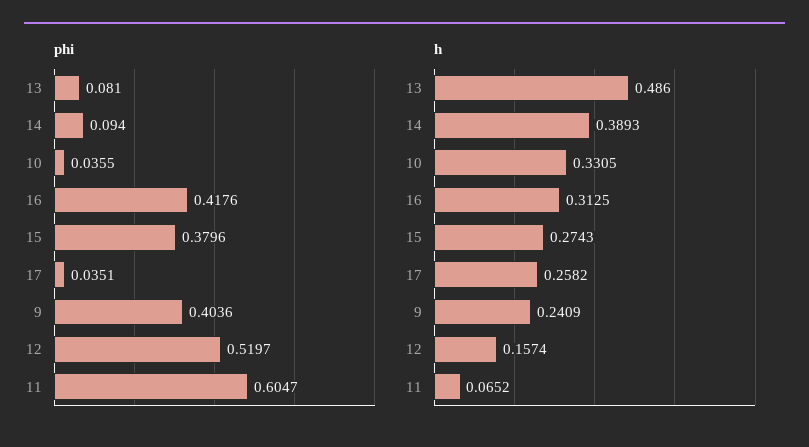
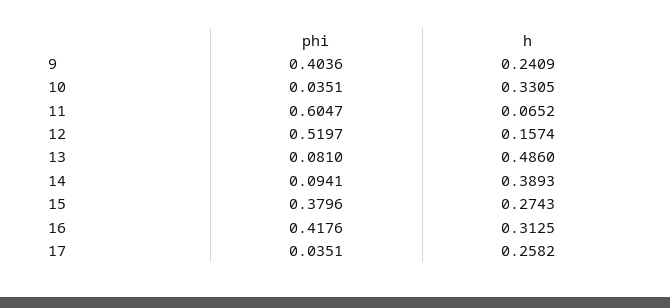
phi, 14: 0.094 -> 0.0941
phi, 10: 0.0355 -> 0.0351

